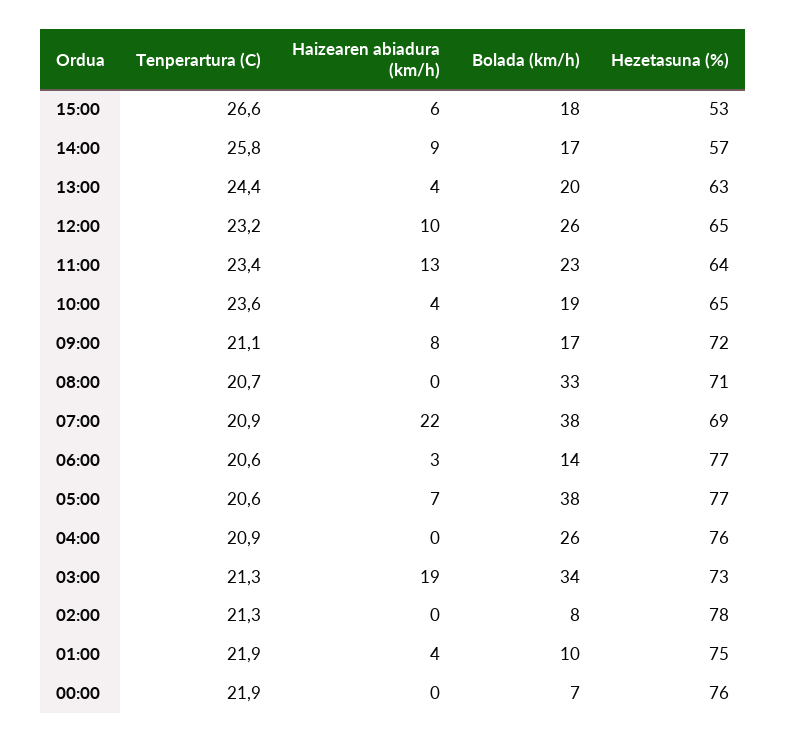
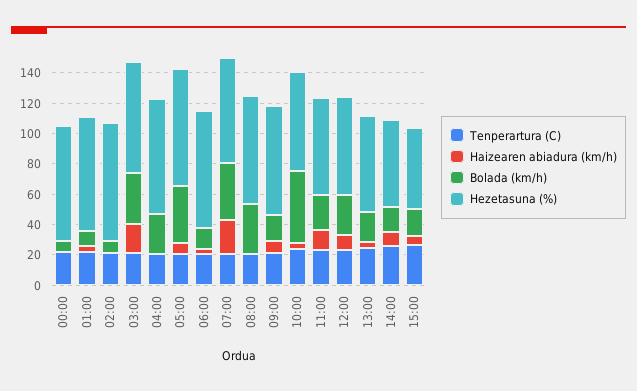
Bolada (km/h), 10:00: 19 -> 50

